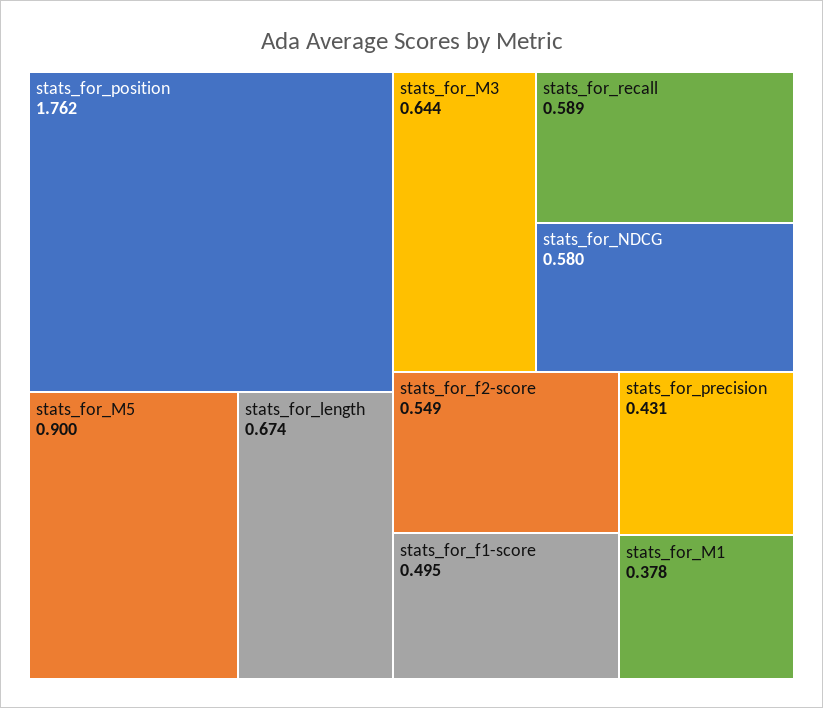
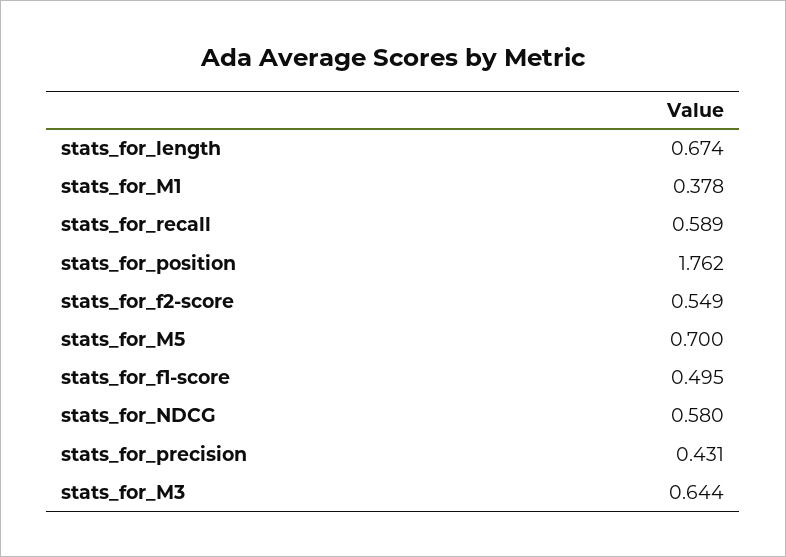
stats_for_M5: 0.9 -> 0.7

